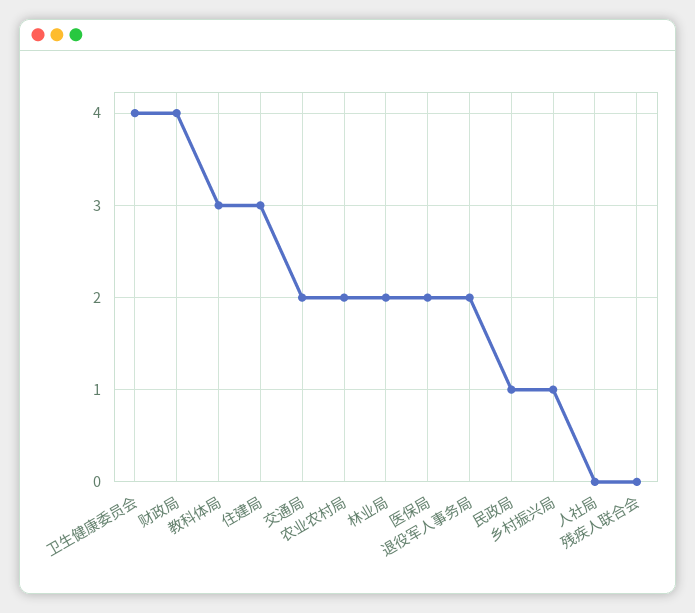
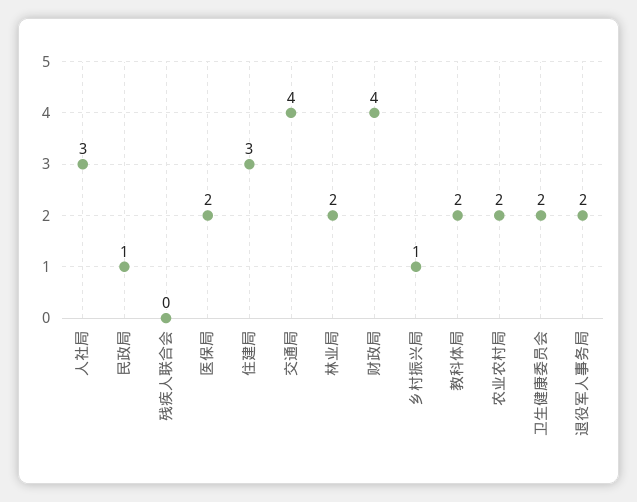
卫生健康委员会: 4 -> 2
教科体局: 3 -> 2
交通局: 2 -> 4
人社局: 0 -> 3

